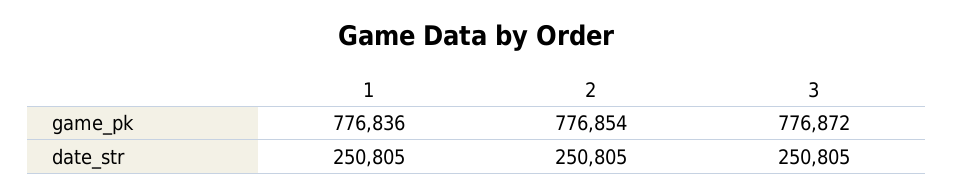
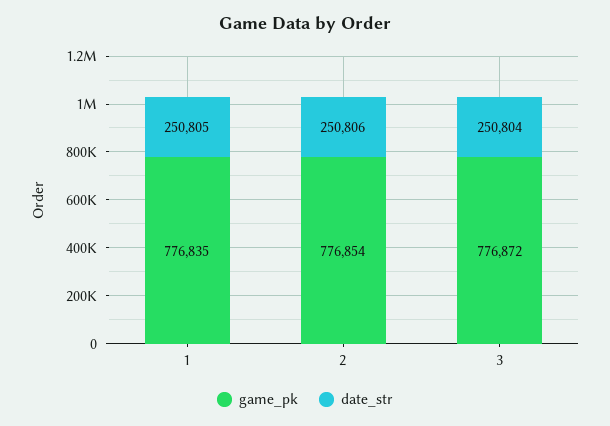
game_pk, 1: 776836 -> 776835
date_str, 2: 250805 -> 250806
date_str, 3: 250805 -> 250804

